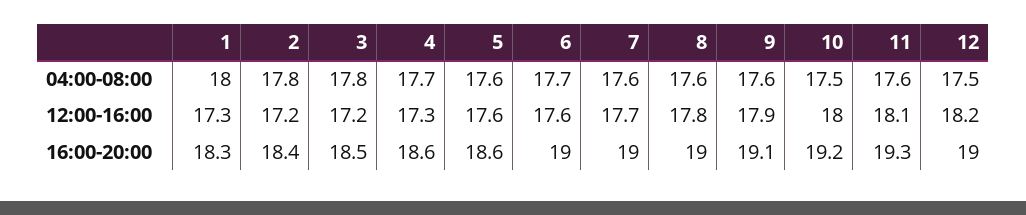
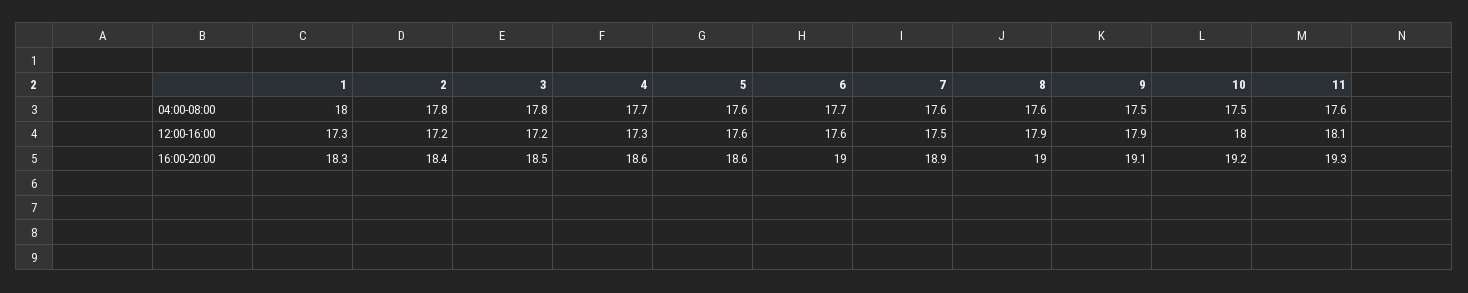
9, 04:00-08:00: 17.6 -> 17.5
12, 04:00-08:00: 17.5 -> none
7, 12:00-16:00: 17.7 -> 17.5
8, 12:00-16:00: 17.8 -> 17.9
12, 12:00-16:00: 18.2 -> none
7, 16:00-20:00: 19 -> 18.9
12, 16:00-20:00: 19 -> none

